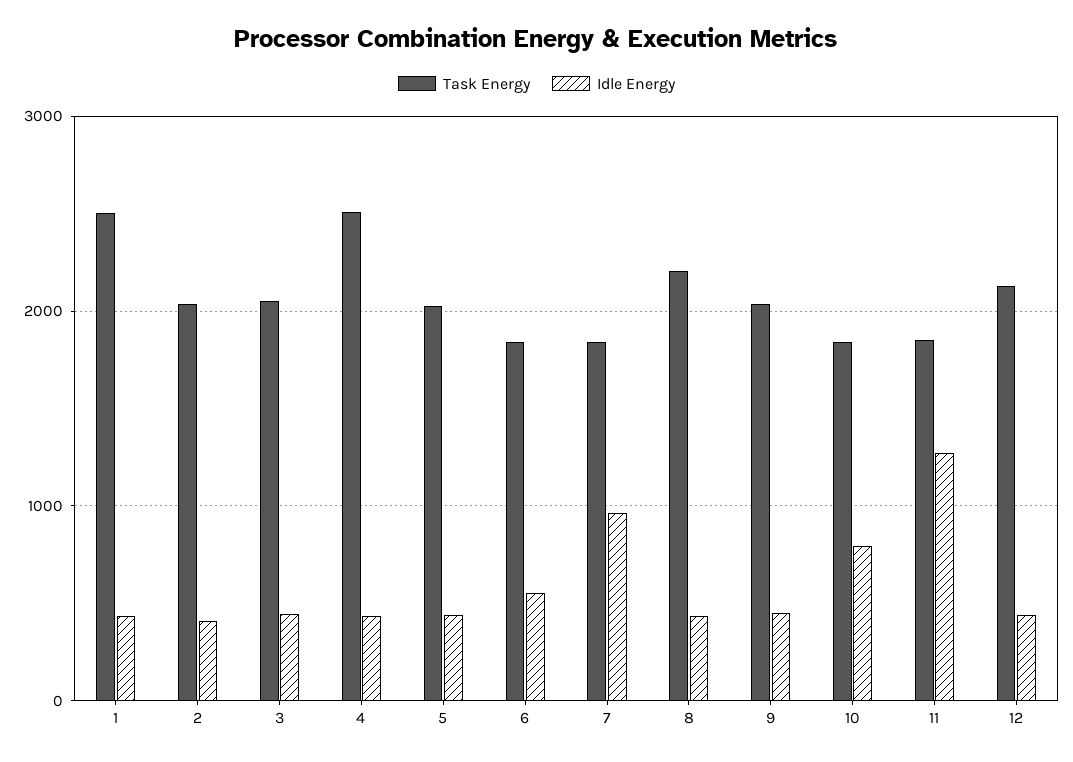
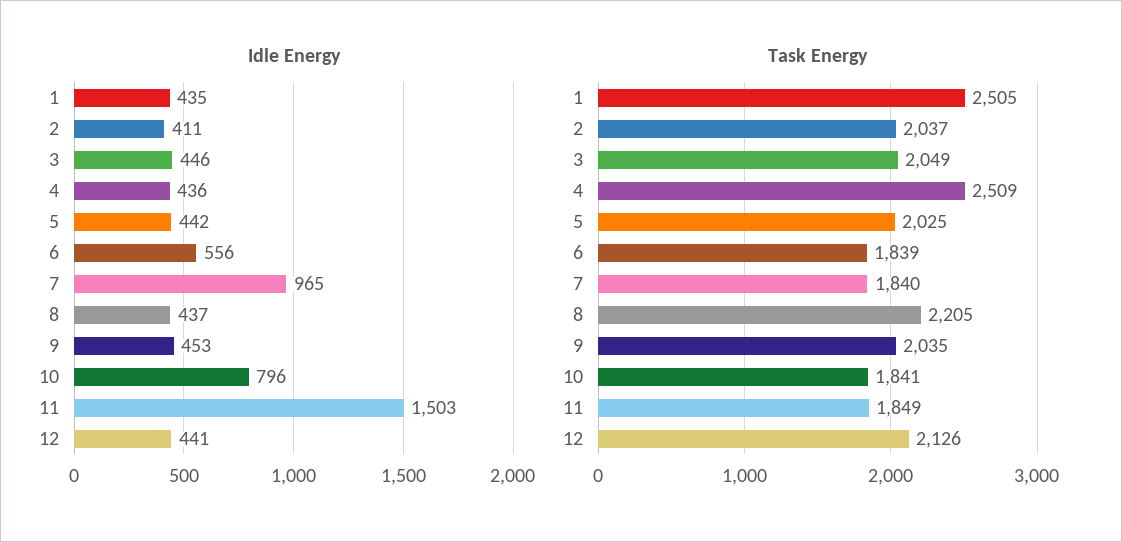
Idle Energy, 11: 1300 -> 1503

